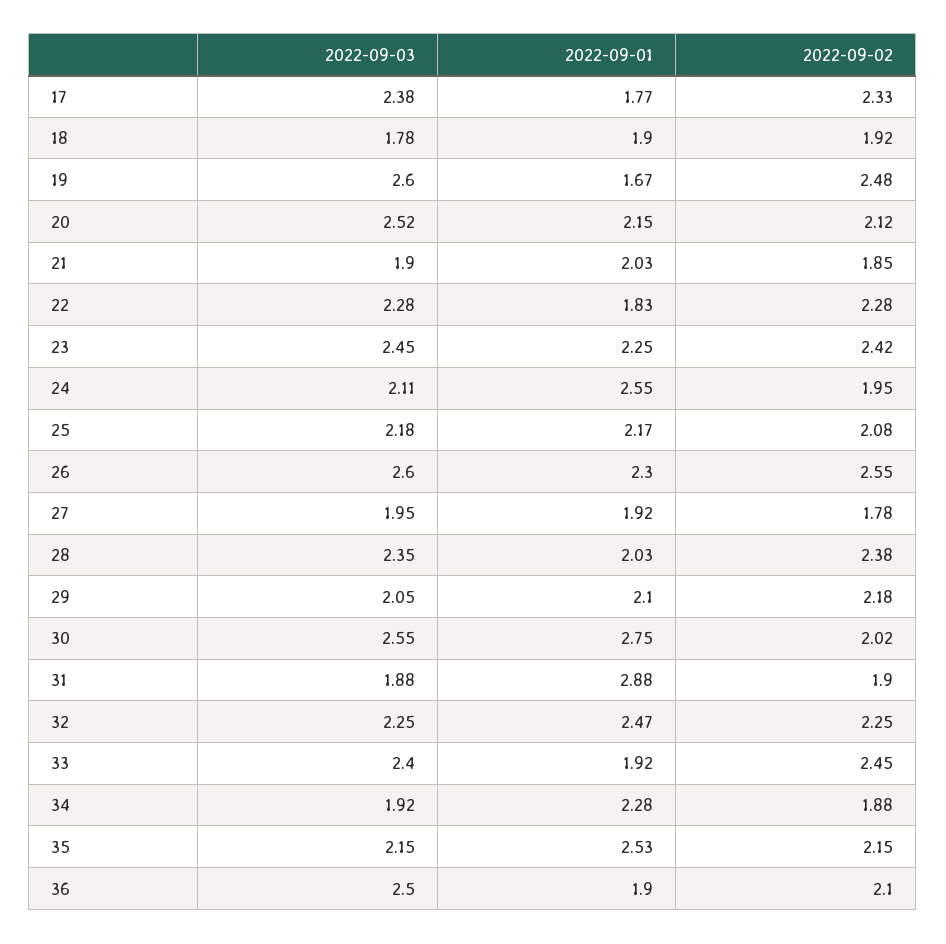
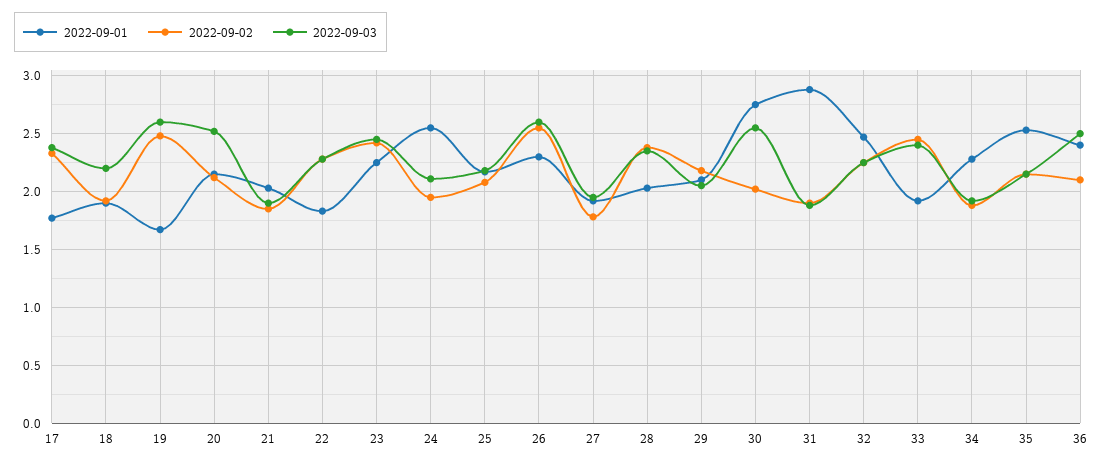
2022-09-03, 18: 1.78 -> 2.2
2022-09-01, 36: 1.9 -> 2.4

